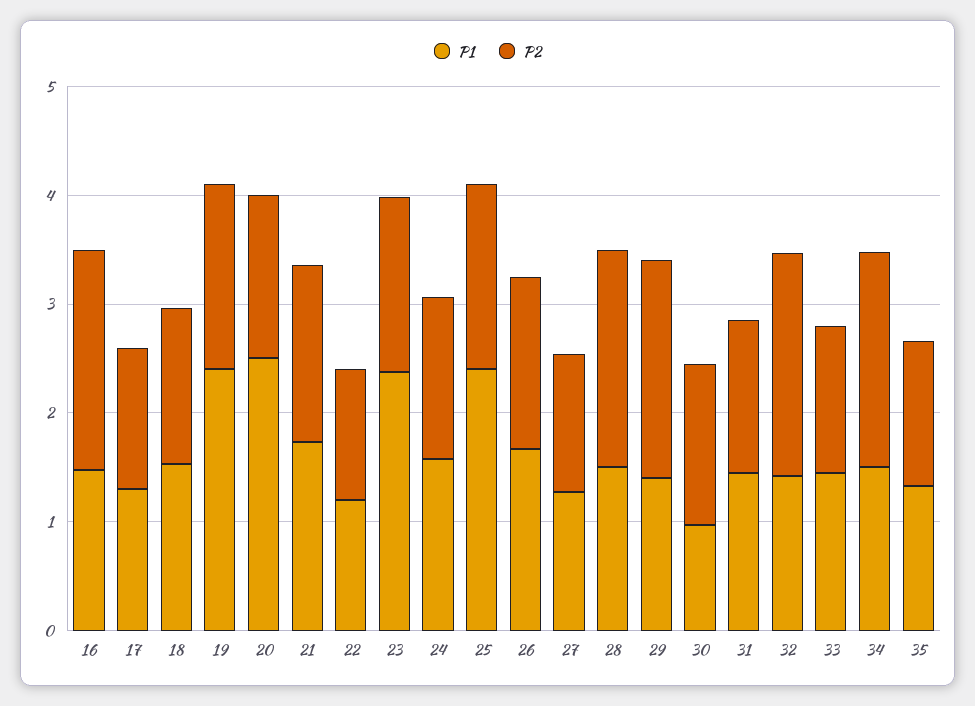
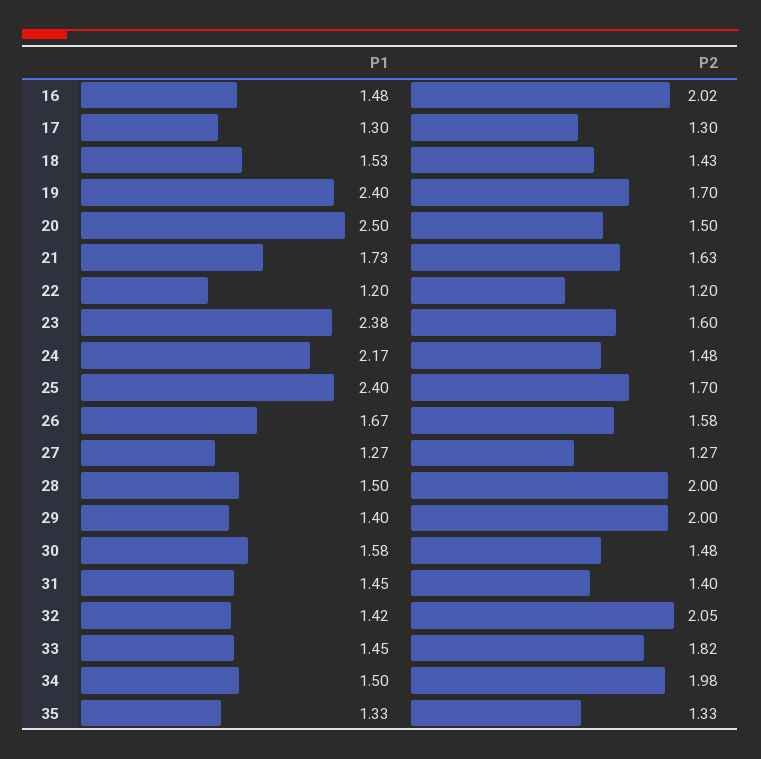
P1, 24: 1.6 -> 2.17
P1, 30: 1 -> 1.58
P2, 33: 1.4 -> 1.82

